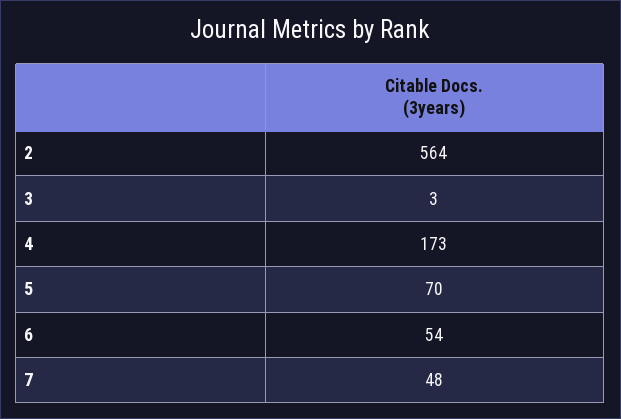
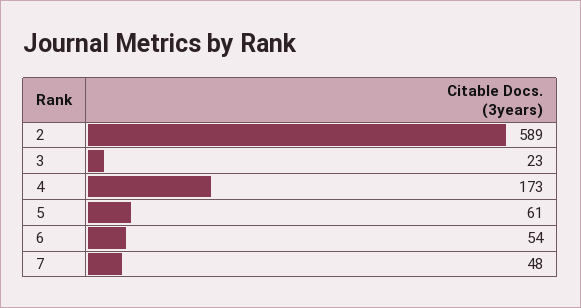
2: 564 -> 589
3: 3 -> 23
5: 70 -> 61

